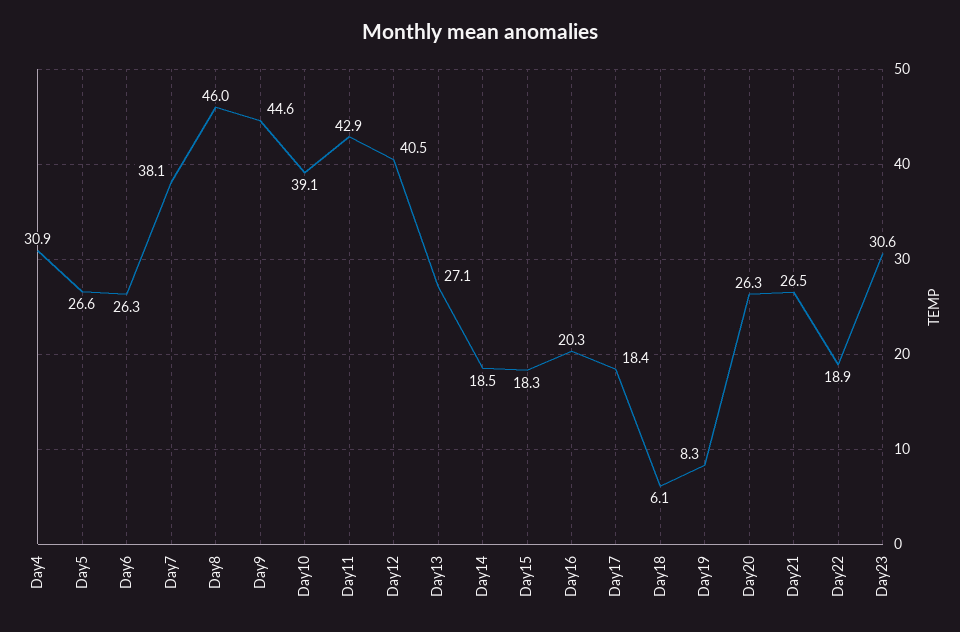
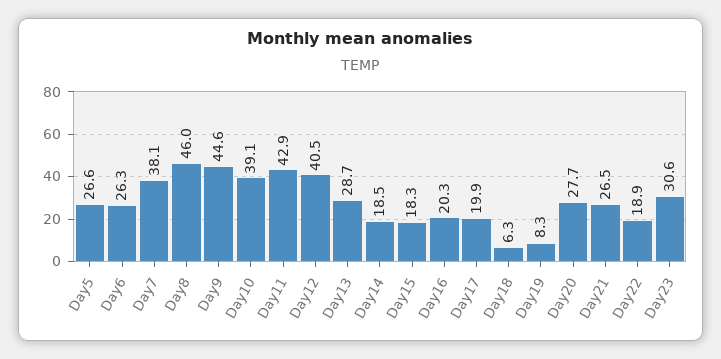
Day4: 30.9 -> none
Day13: 27.1 -> 28.7
Day17: 18.4 -> 19.9
Day18: 6.1 -> 6.3
Day20: 26.3 -> 27.7

